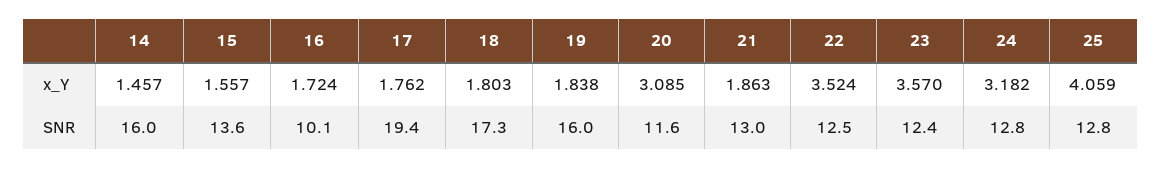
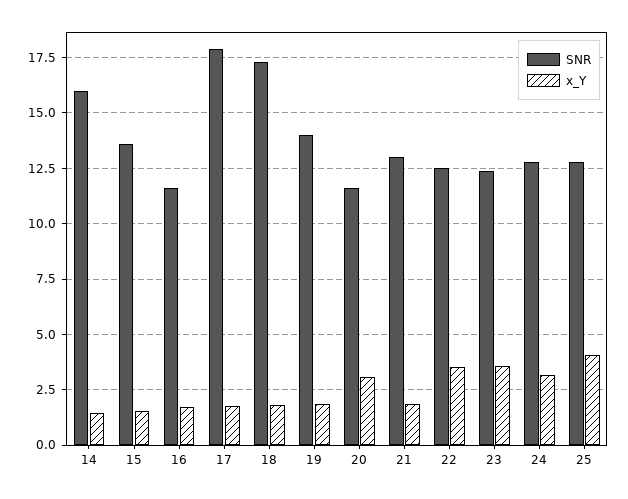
SNR, 16: 10.1 -> 11.5
SNR, 17: 19.4 -> 18
SNR, 19: 16 -> 14

